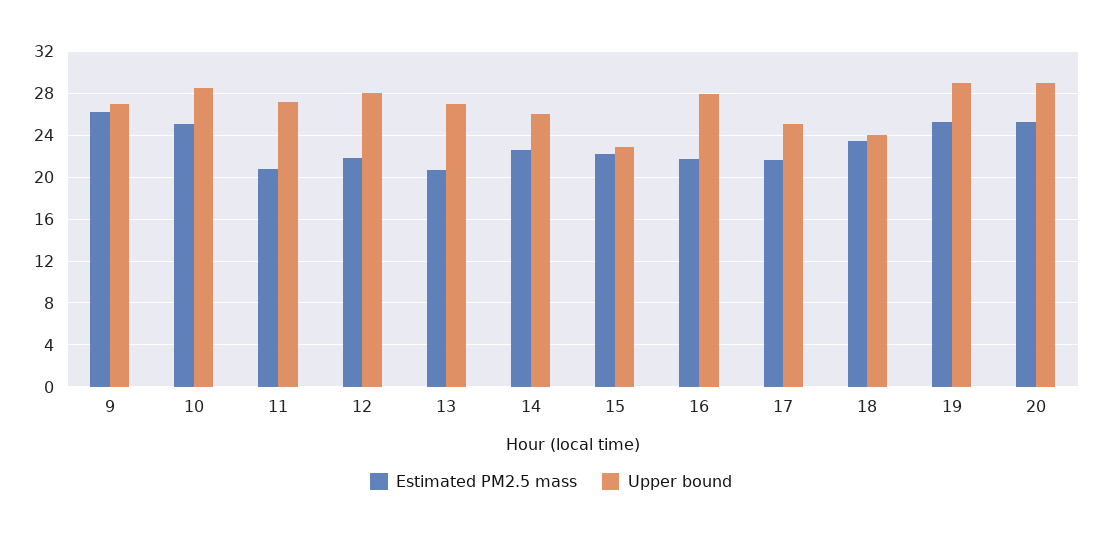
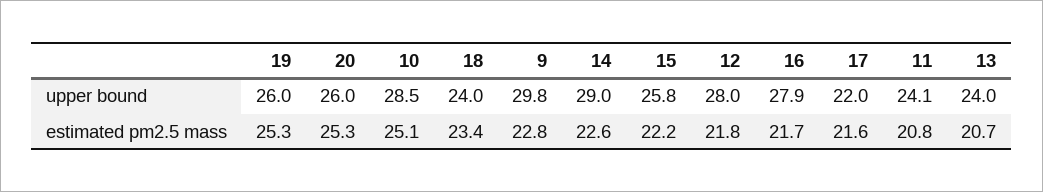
Estimated PM2.5 mass, 9: 26 -> 22.8
Upper bound, 9: 27 -> 29.8
Upper bound, 11: 27 -> 24.1
Upper bound, 13: 27 -> 24
Upper bound, 14: 26 -> 29
Upper bound, 15: 23 -> 25.8
Upper bound, 17: 25 -> 22
Upper bound, 19: 29 -> 26
Upper bound, 20: 29 -> 26

